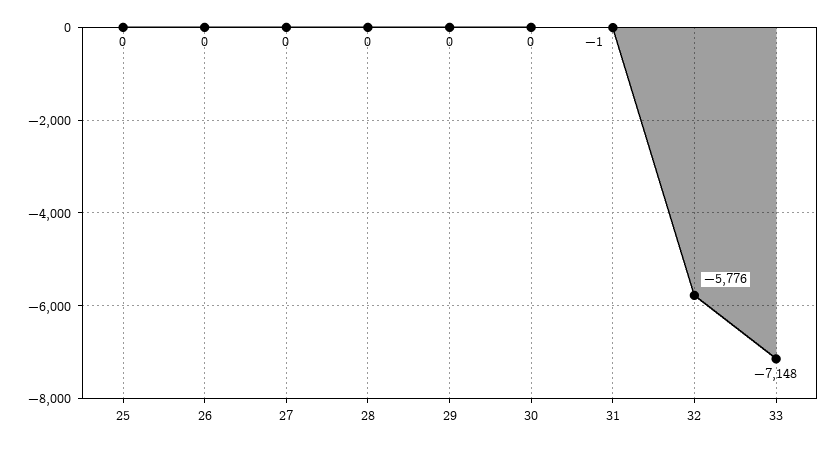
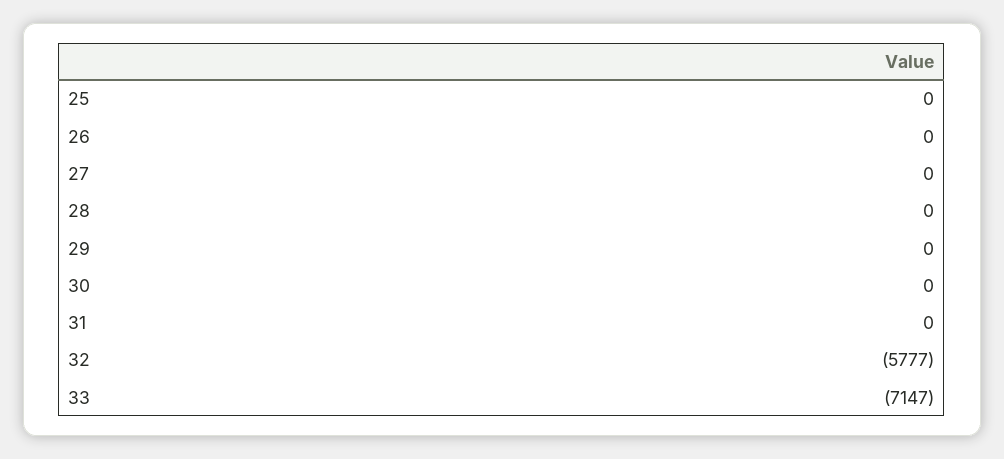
31: -1 -> 0
32: -5776 -> -5777
33: -7148 -> -7147

